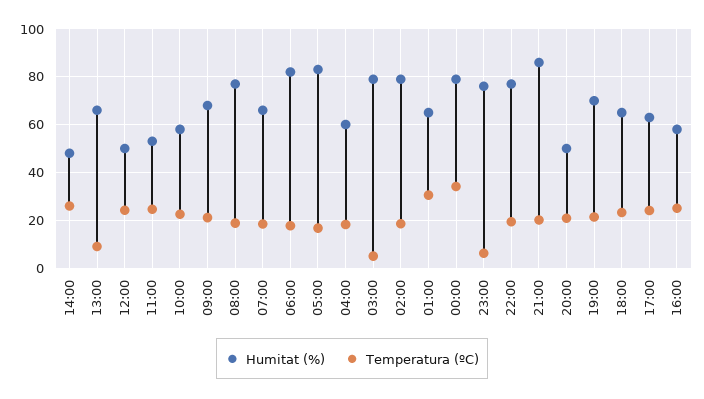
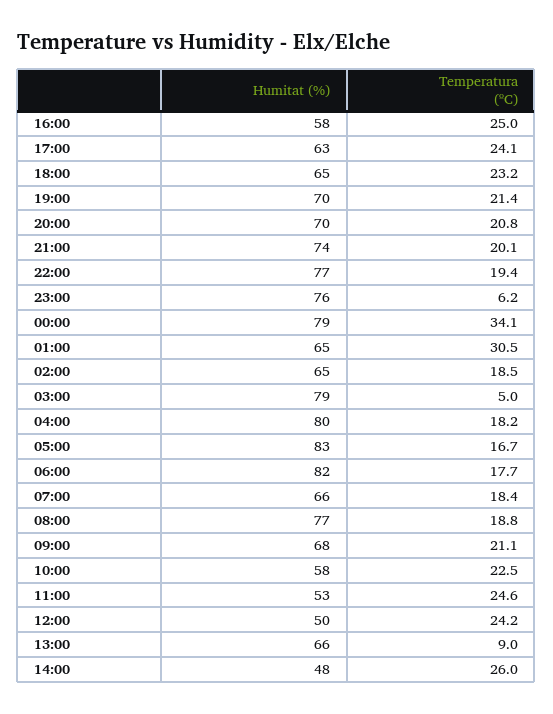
Humitat (%), 04:00: 60 -> 80
Humitat (%), 02:00: 80 -> 65
Humitat (%), 21:00: 85 -> 74
Humitat (%), 20:00: 50 -> 70

